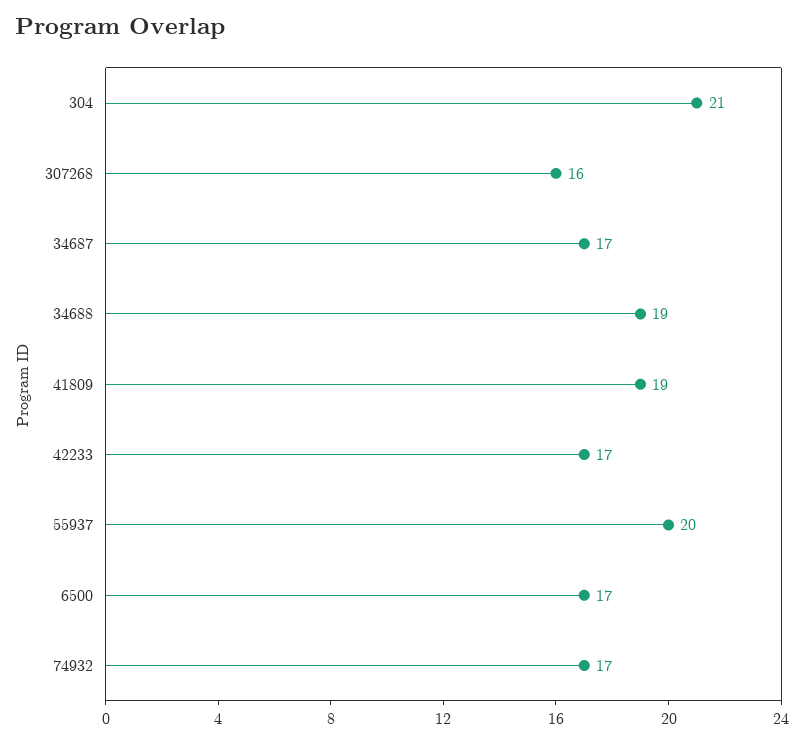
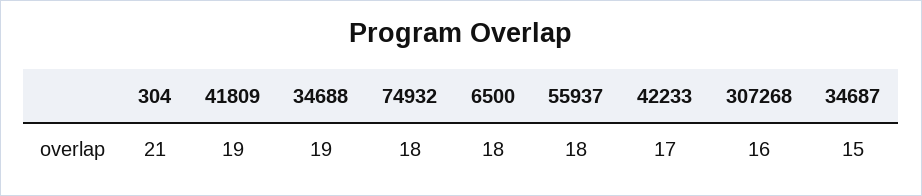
34687: 17 -> 15
55937: 20 -> 18
6500: 17 -> 18
74932: 17 -> 18

